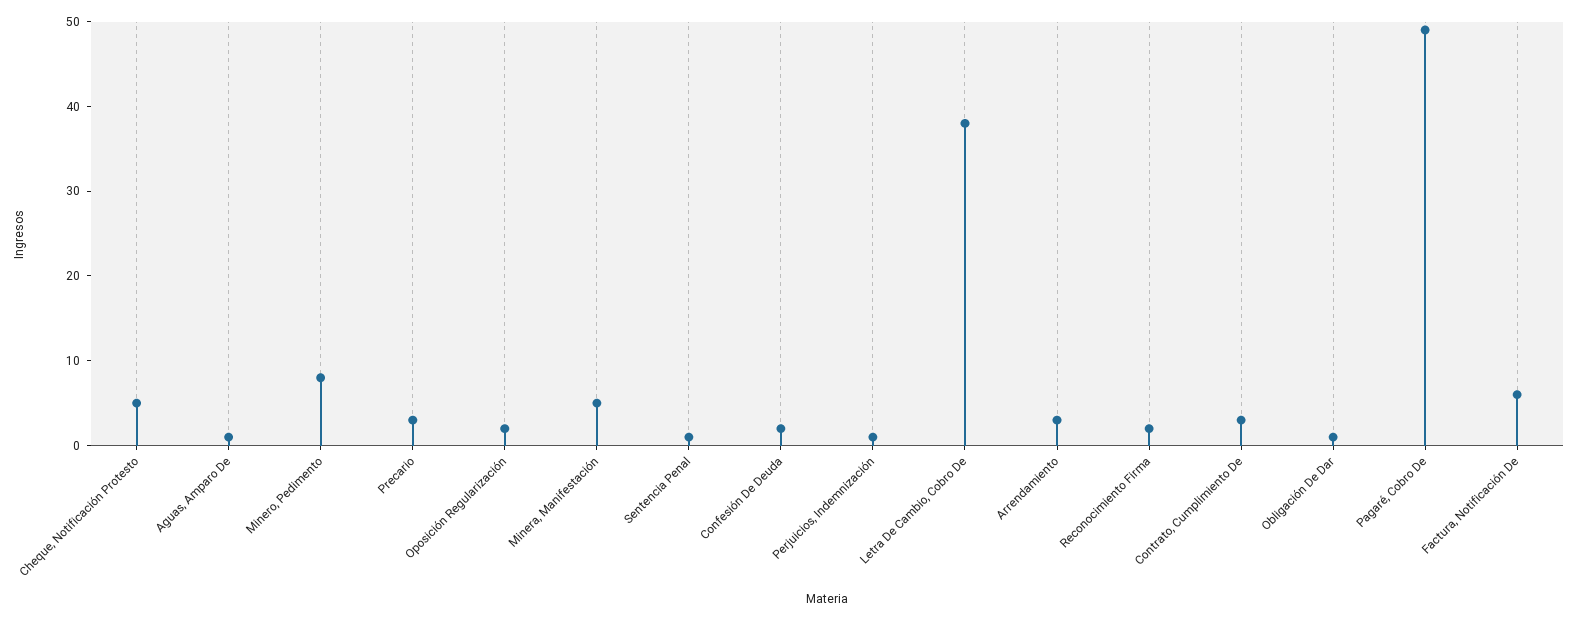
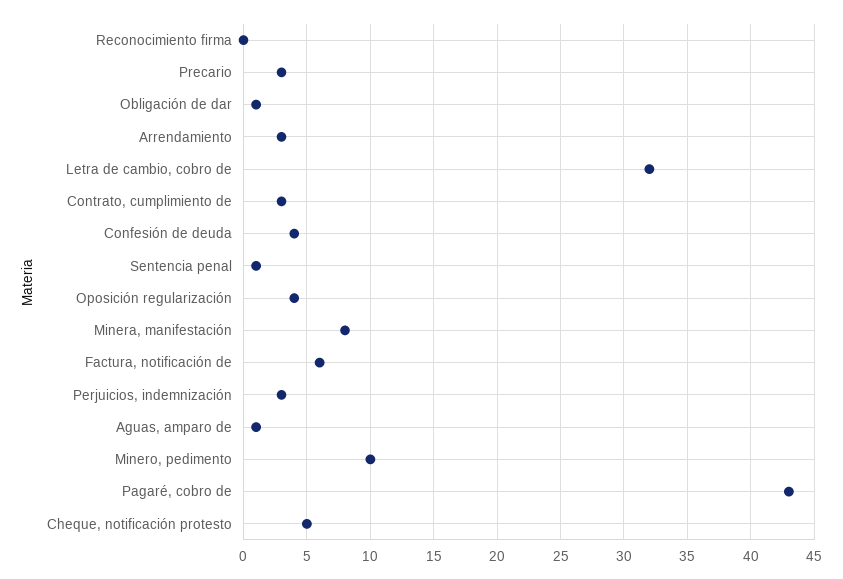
Minero, Pedimento: 8 -> 10
Oposición Regularización: 2 -> 4
Minera, Manifestación: 5 -> 8
Confesión De Deuda: 2 -> 4
Perjuicios, Indemnización: 1 -> 3
Letra De Cambio, Cobro De: 38 -> 32
Reconocimiento Firma: 2 -> 0
Pagaré, Cobro De: 49 -> 43

